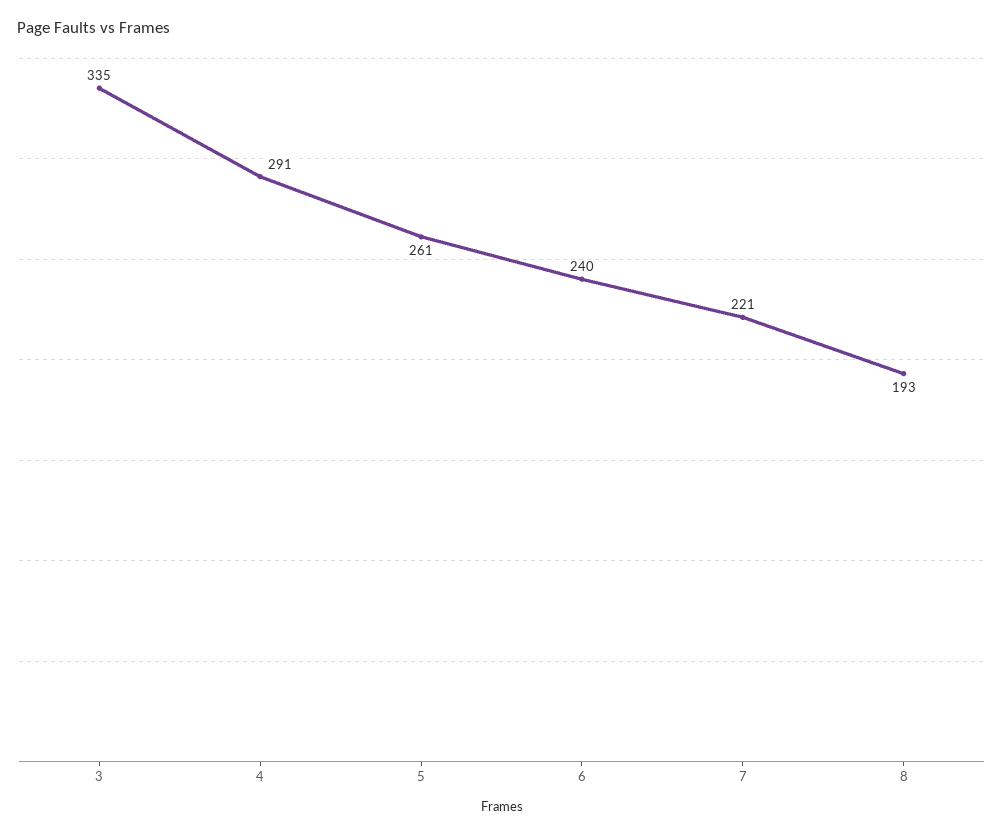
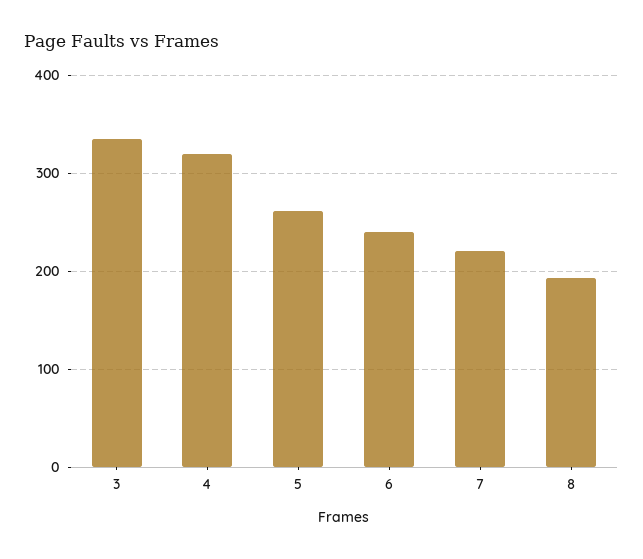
4: 291 -> 320

